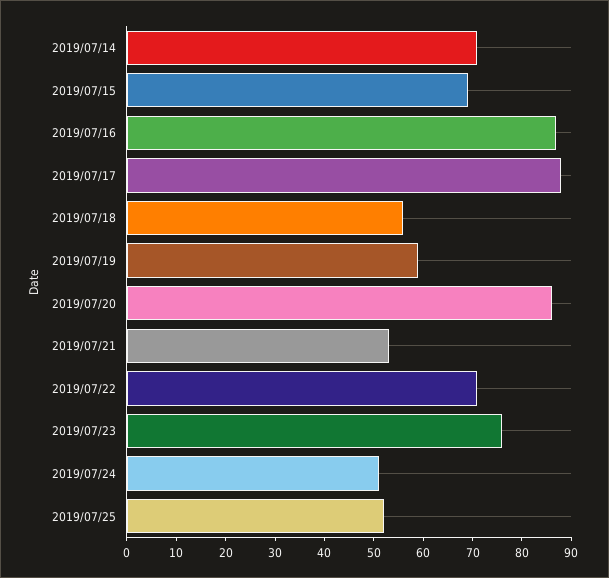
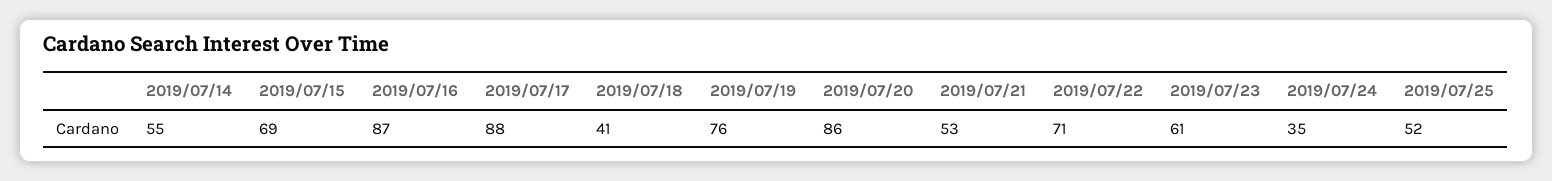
2019/07/14: 70 -> 55
2019/07/18: 55 -> 41
2019/07/19: 60 -> 76
2019/07/23: 75 -> 61
2019/07/24: 50 -> 35

